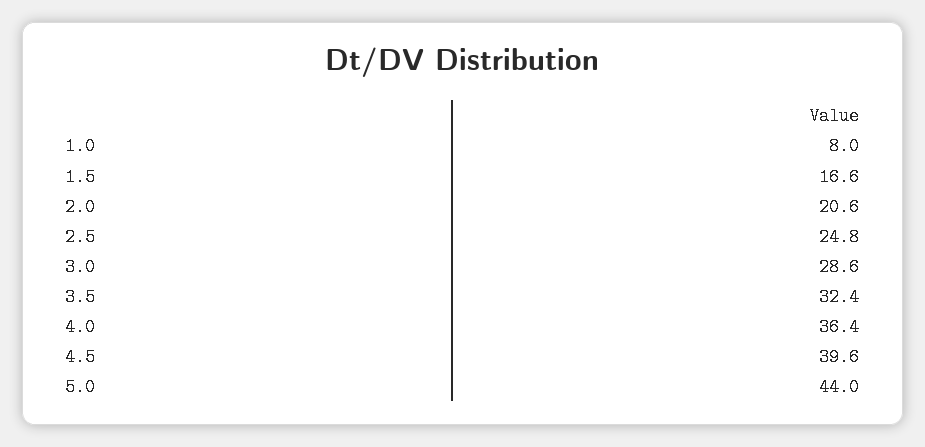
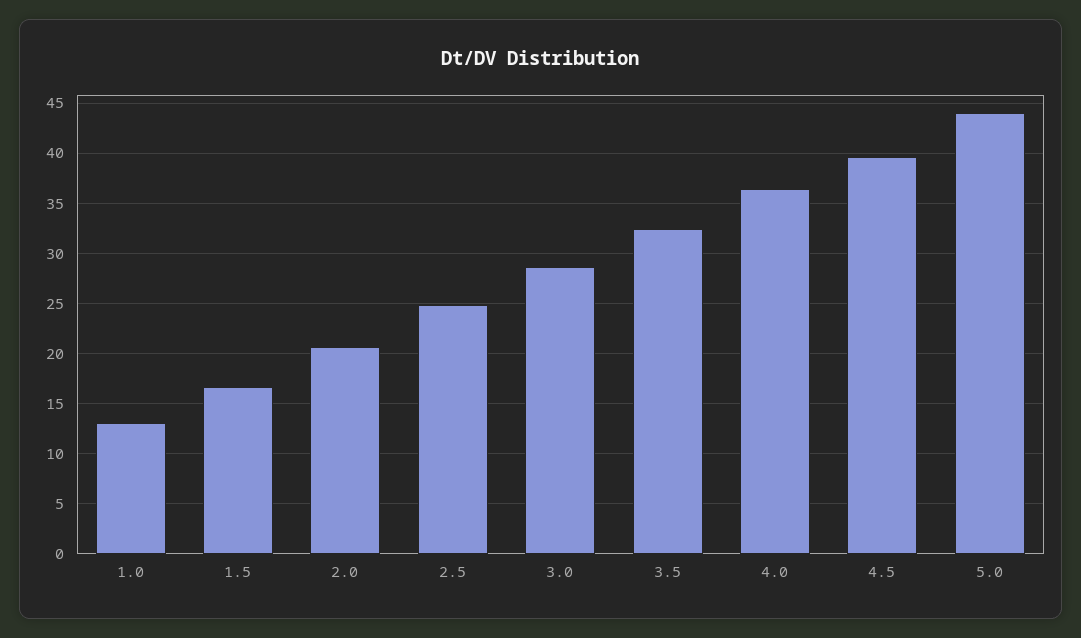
1.0: 8 -> 13

